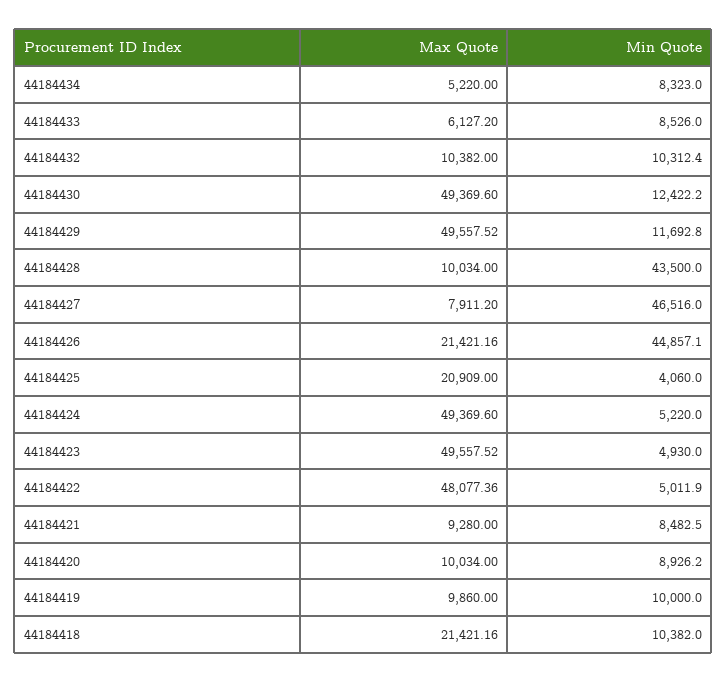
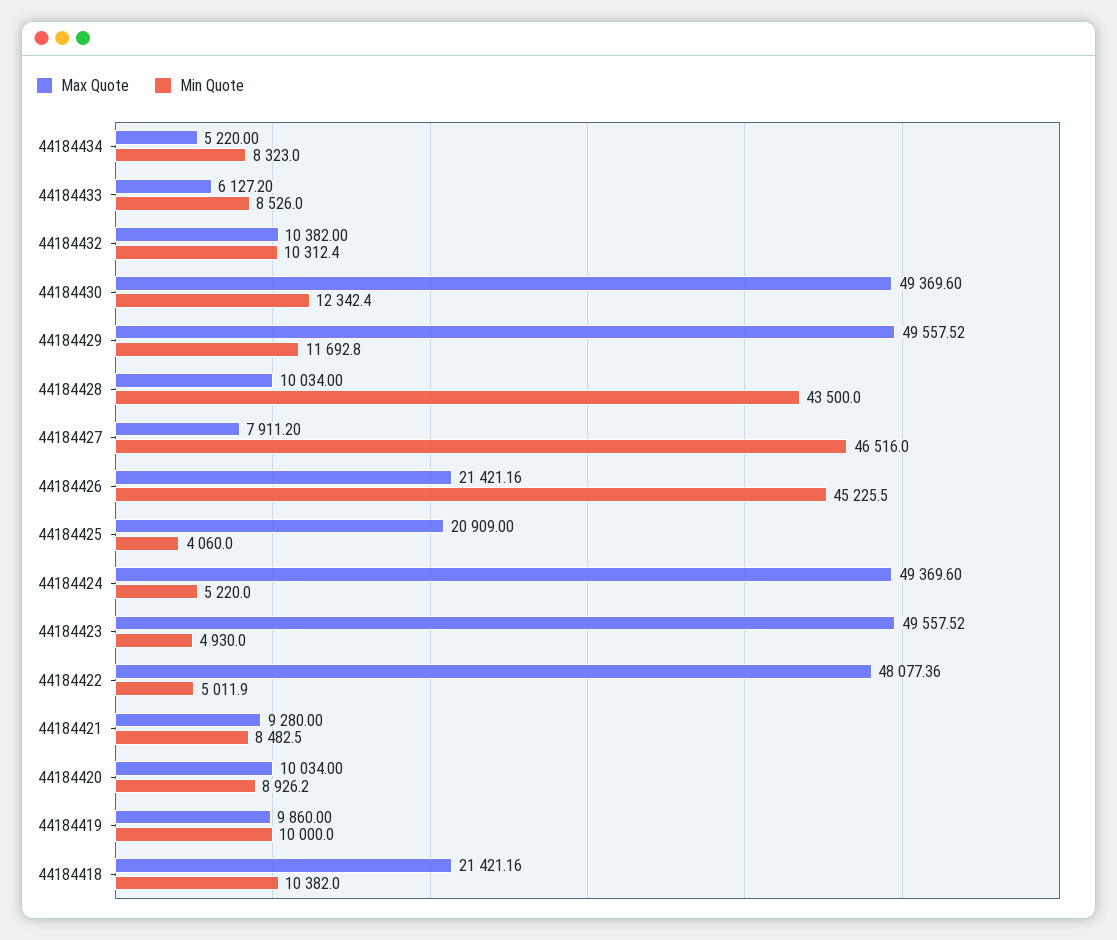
Min Quote, 44184430: 12422.2 -> 12342.4
Min Quote, 44184426: 44857.1 -> 45225.5

